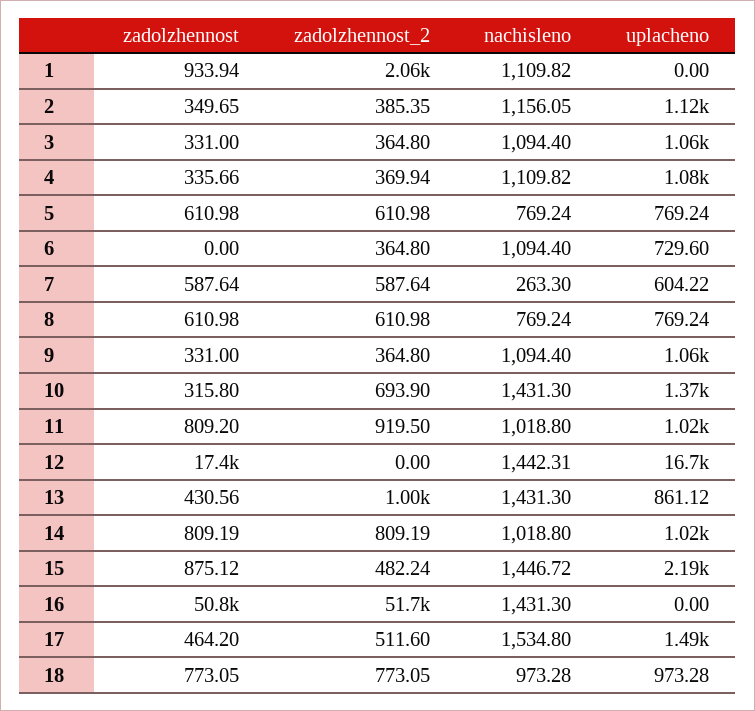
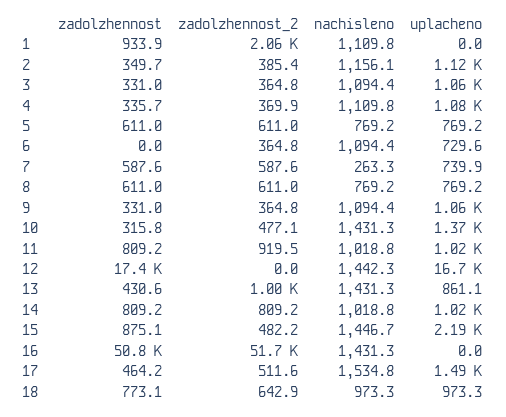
uplacheno, 7: 604.22 -> 739.9
zadolzhennost_2, 10: 693.9 -> 477.1
zadolzhennost_2, 18: 773.05 -> 642.9

